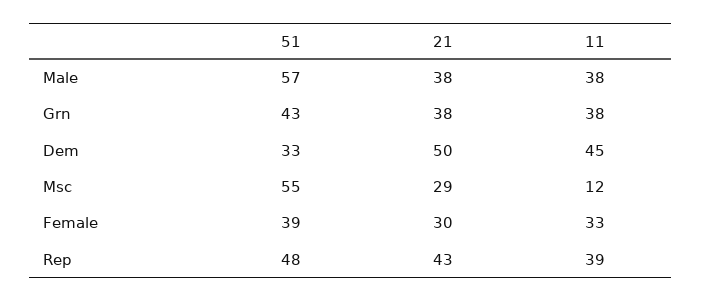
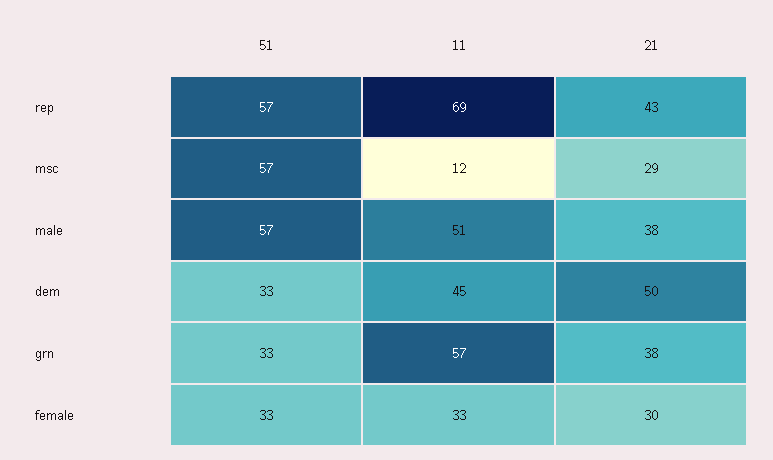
11, Male: 38 -> 51
51, Grn: 43 -> 33
11, Grn: 38 -> 57
51, Msc: 55 -> 57
51, Female: 39 -> 33
51, Rep: 48 -> 57
11, Rep: 39 -> 69

